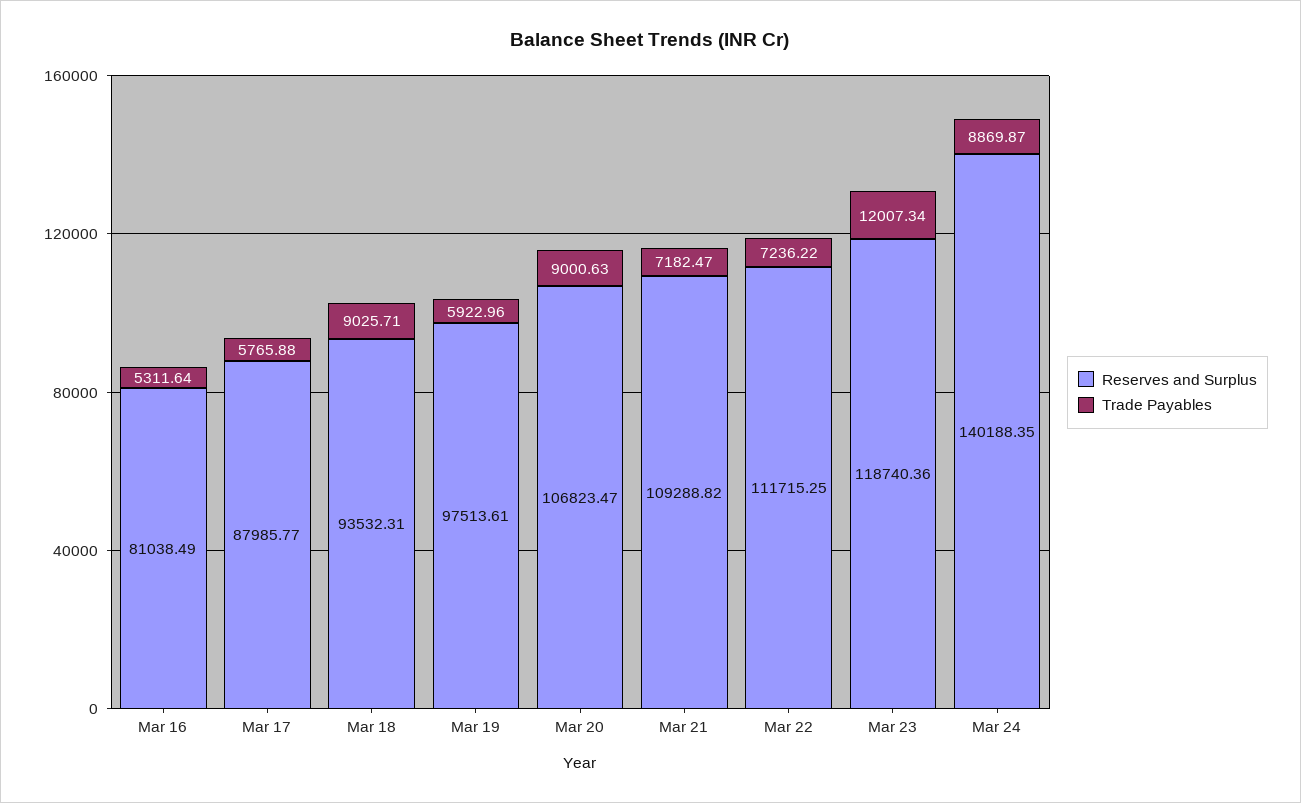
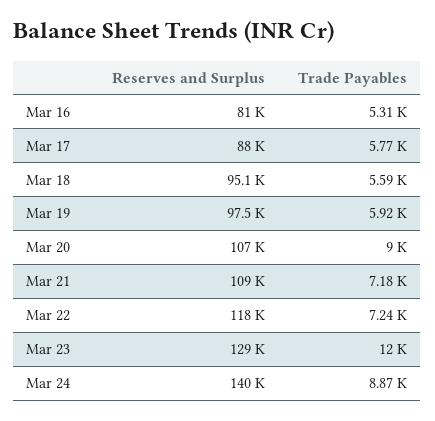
Reserves and Surplus, Mar 18: 93532.31 -> 95100
Trade Payables, Mar 18: 9025.71 -> 5590
Reserves and Surplus, Mar 22: 111715.25 -> 118000
Reserves and Surplus, Mar 23: 118740.36 -> 129000

